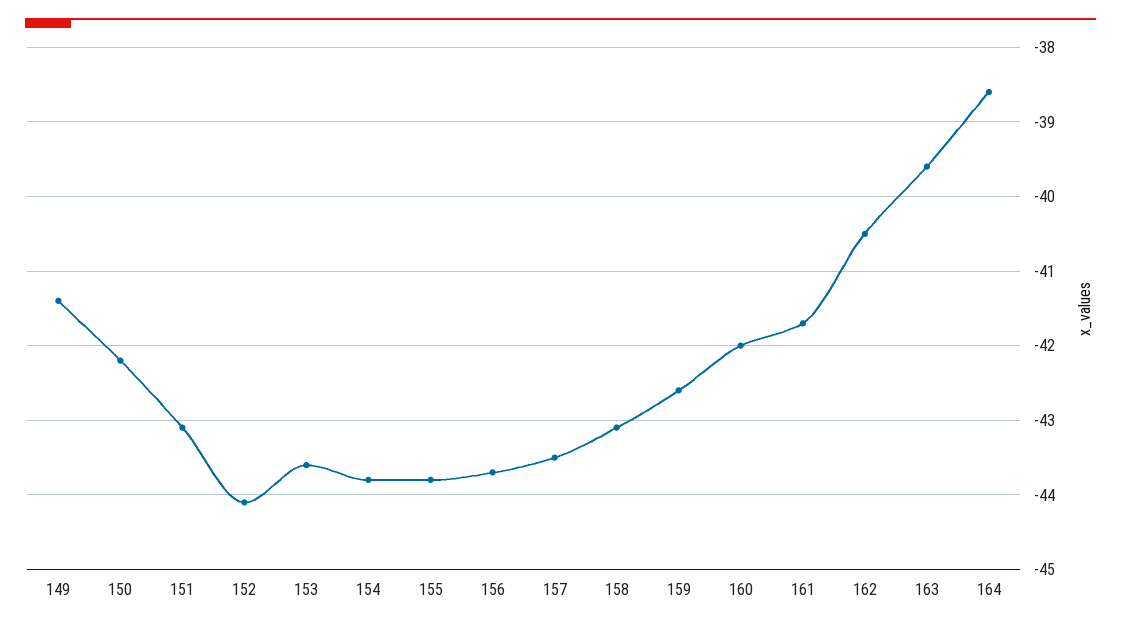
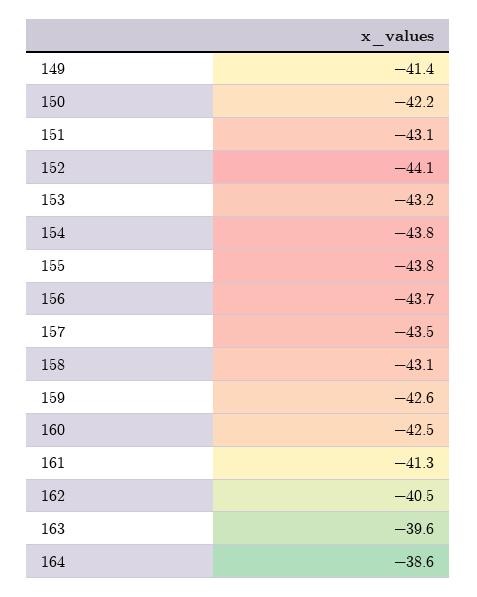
153: -43.6 -> -43.2
160: -42 -> -42.5
161: -41.7 -> -41.3

